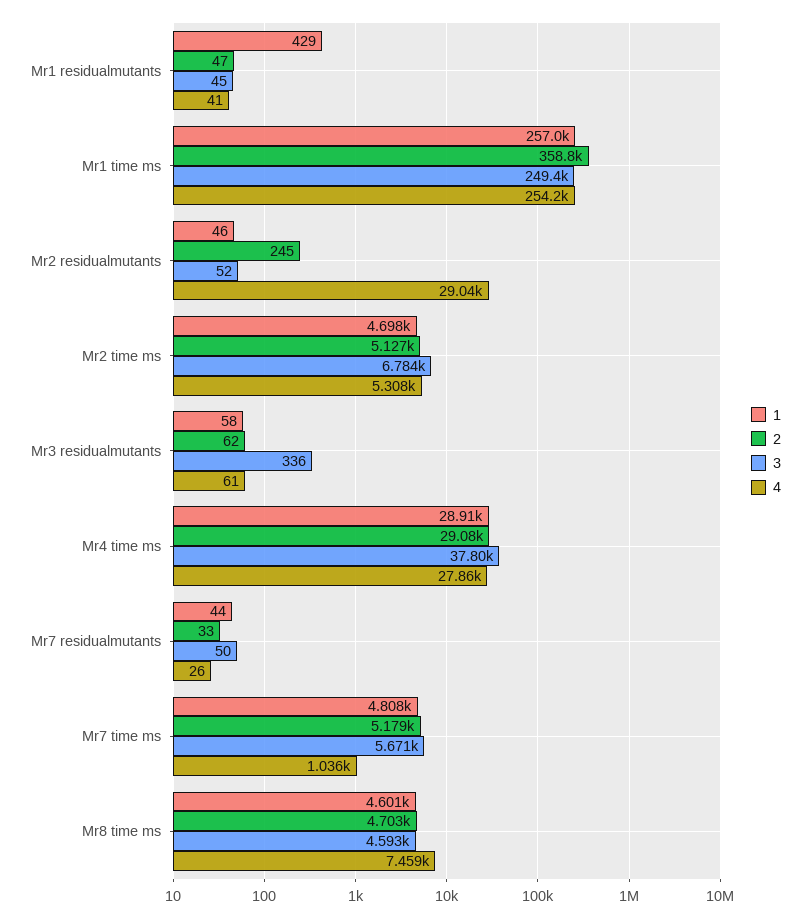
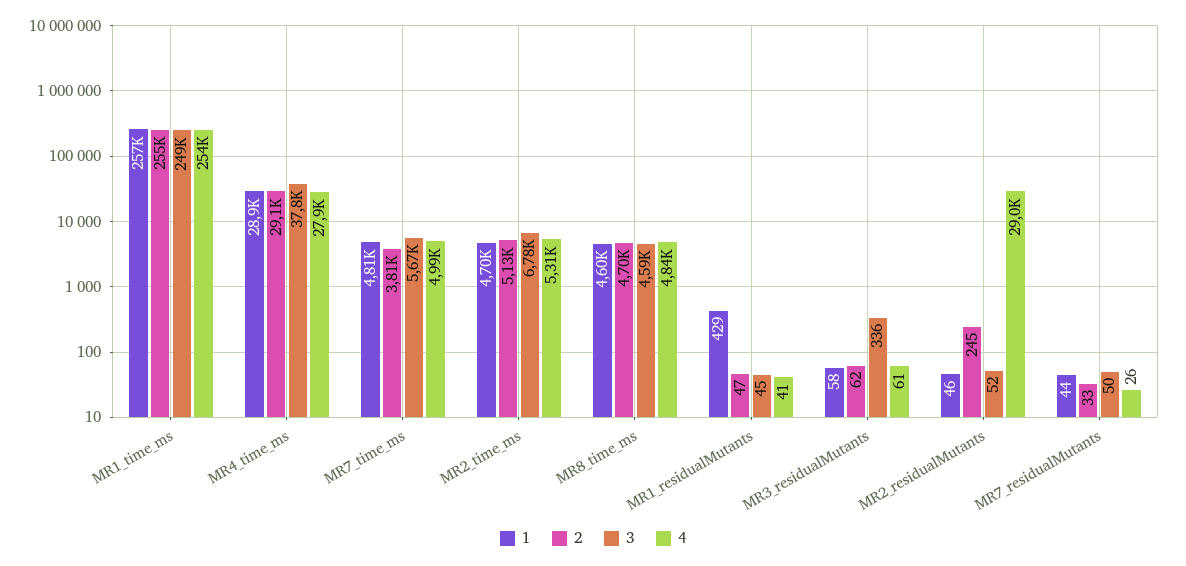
2, Mr1 time ms: 358800 -> 255000
2, Mr7 time ms: 5179 -> 3810
4, Mr7 time ms: 1036 -> 4990
4, Mr8 time ms: 7459 -> 4840

